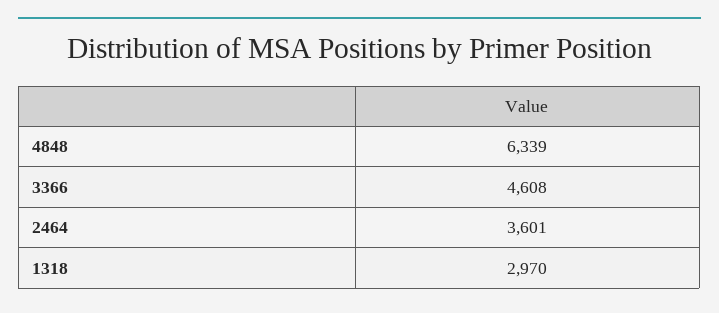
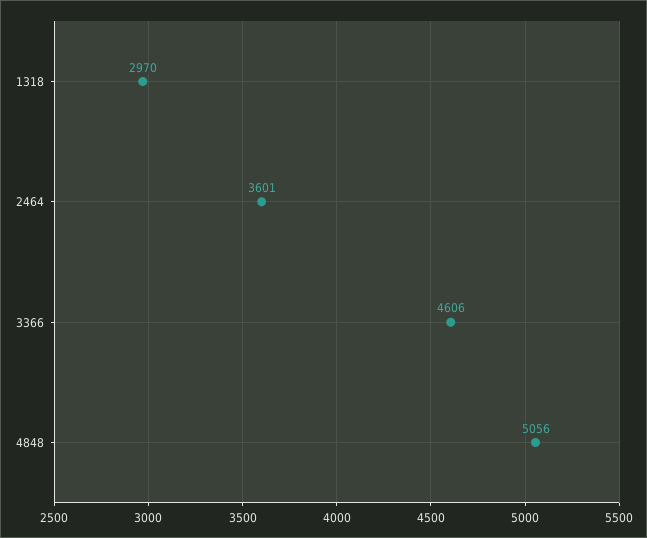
4848: 6339 -> 5056
3366: 4608 -> 4606

